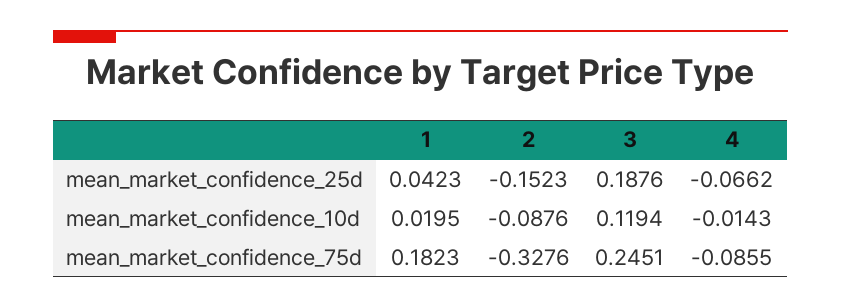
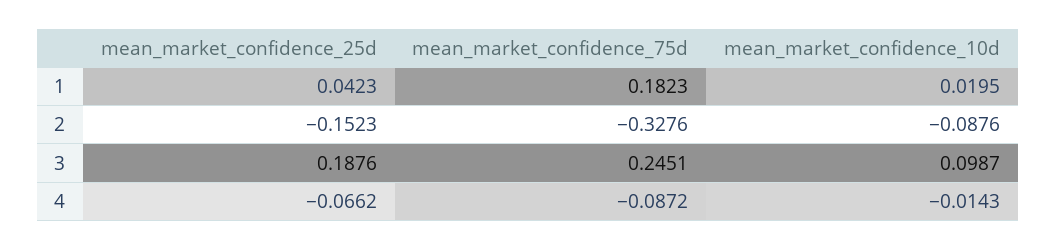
3, mean_market_confidence_10d: 0.1194 -> 0.0987
4, mean_market_confidence_75d: -0.0855 -> -0.0872

